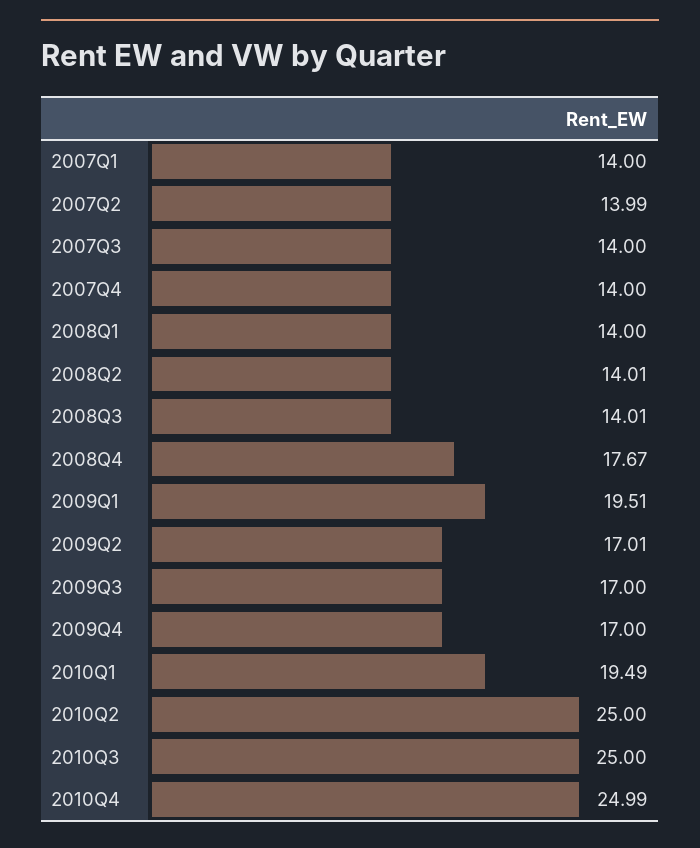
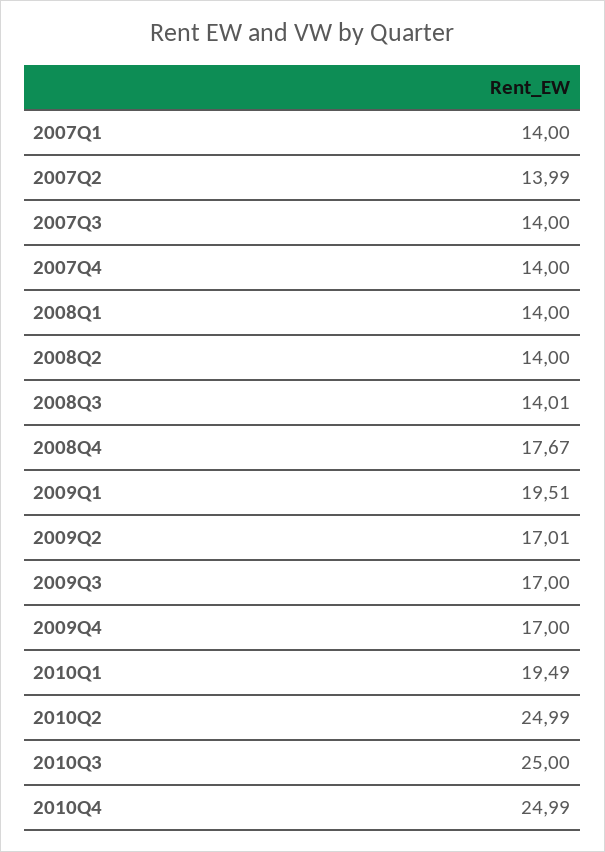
2008Q2: 14.01 -> 14
2010Q2: 25 -> 24.99

